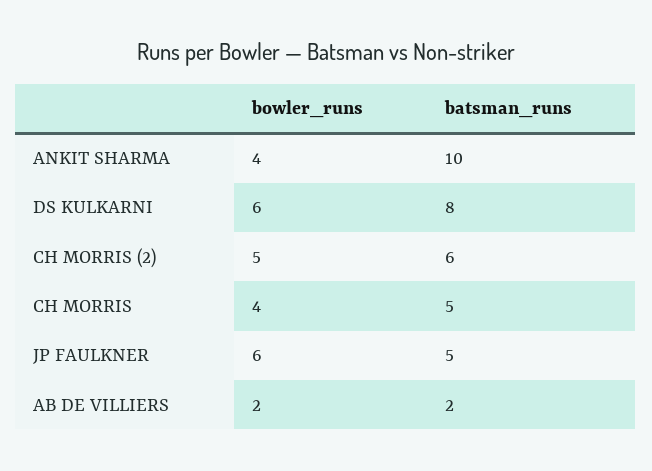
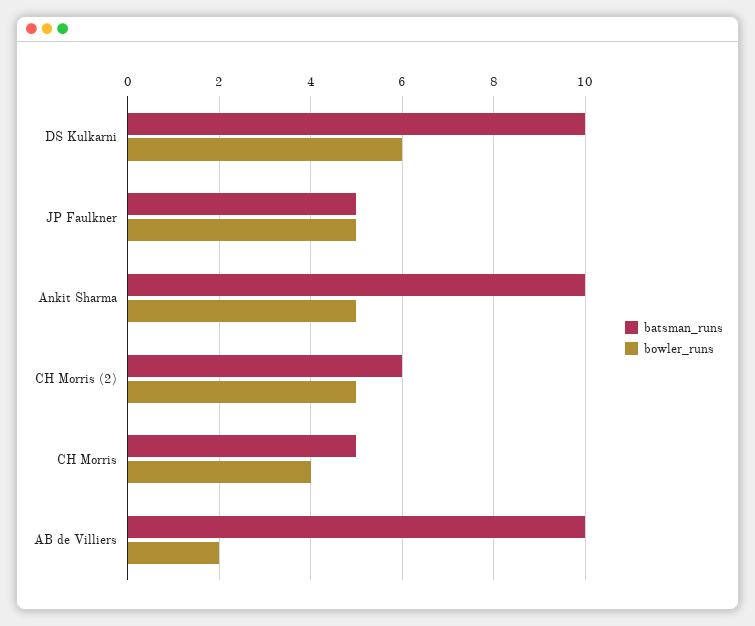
bowler_runs, ANKIT SHARMA: 4 -> 5
batsman_runs, DS KULKARNI: 8 -> 10
bowler_runs, JP FAULKNER: 6 -> 5
batsman_runs, AB DE VILLIERS: 2 -> 10

